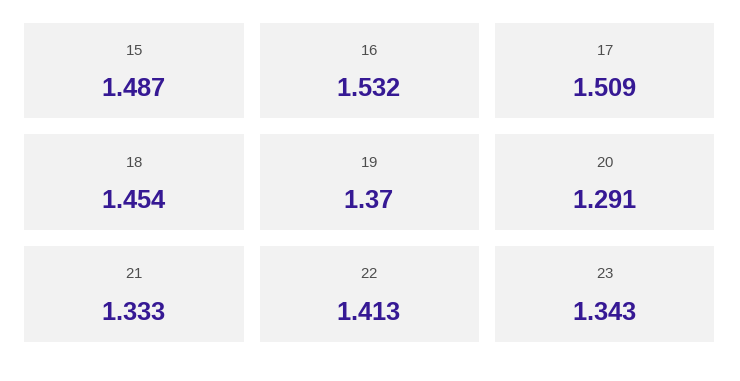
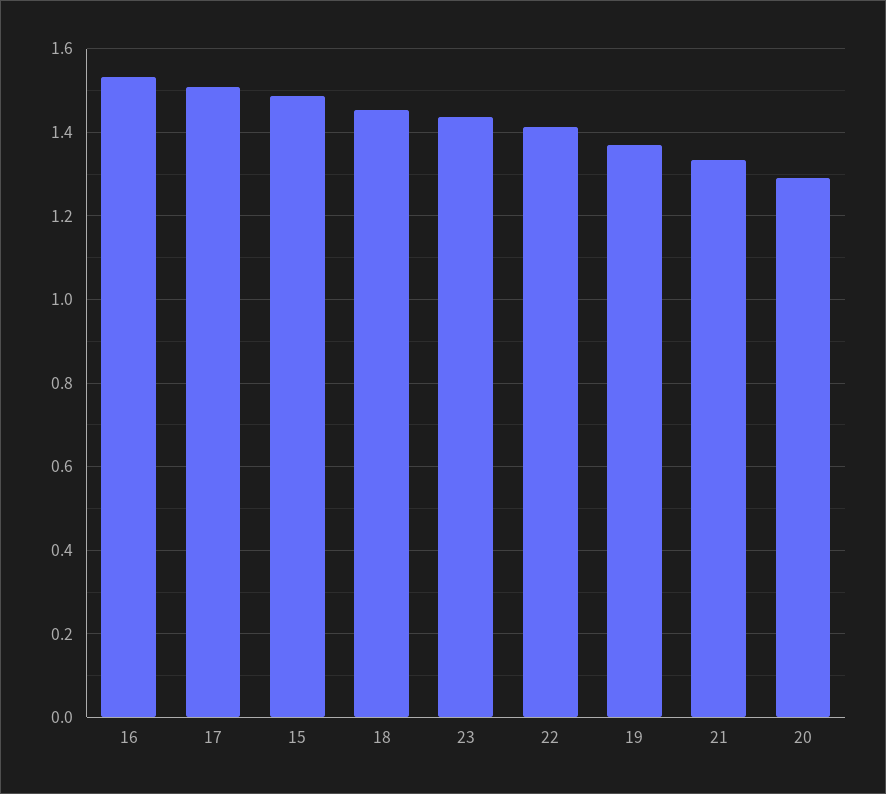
23: 1.343 -> 1.44

